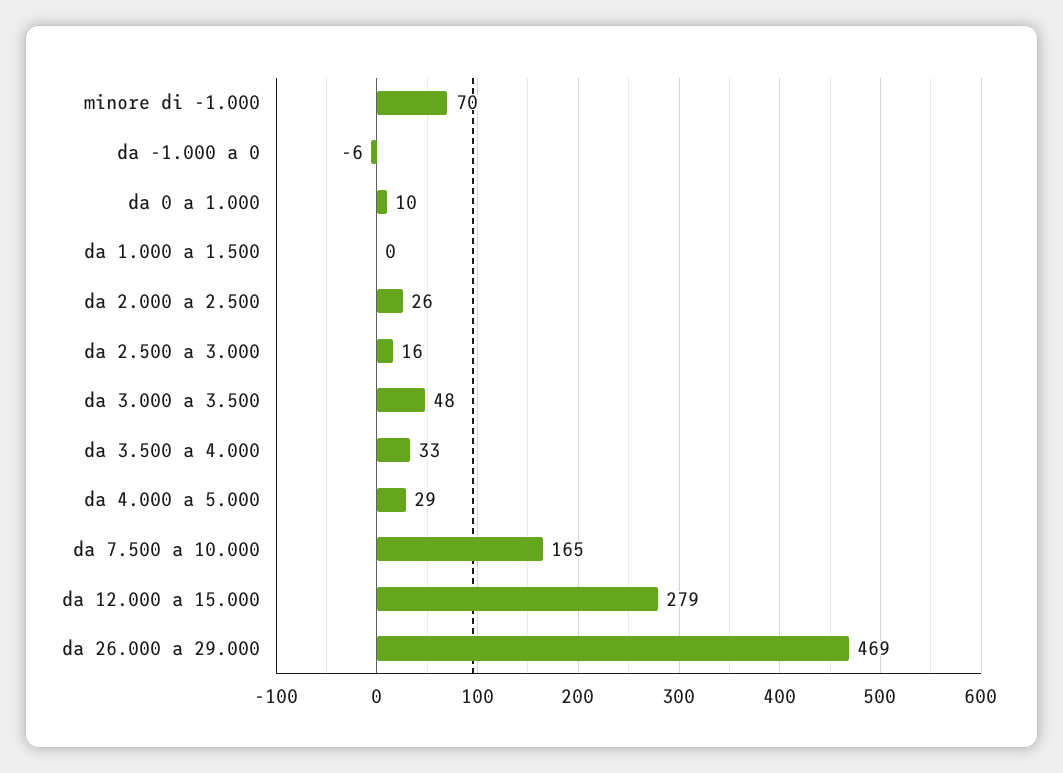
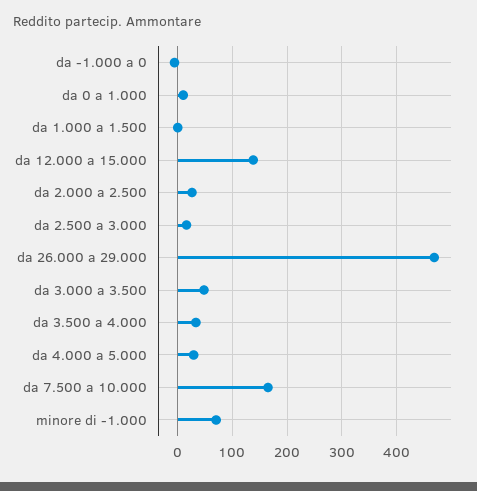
da 12.000 a 15.000: 279 -> 140

